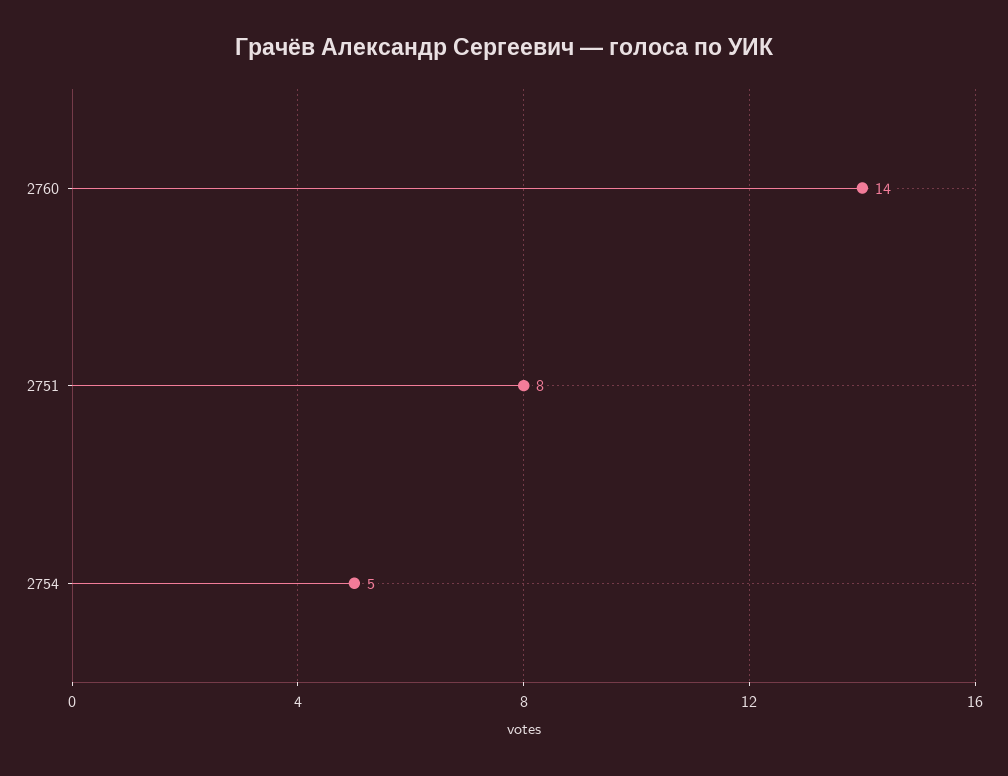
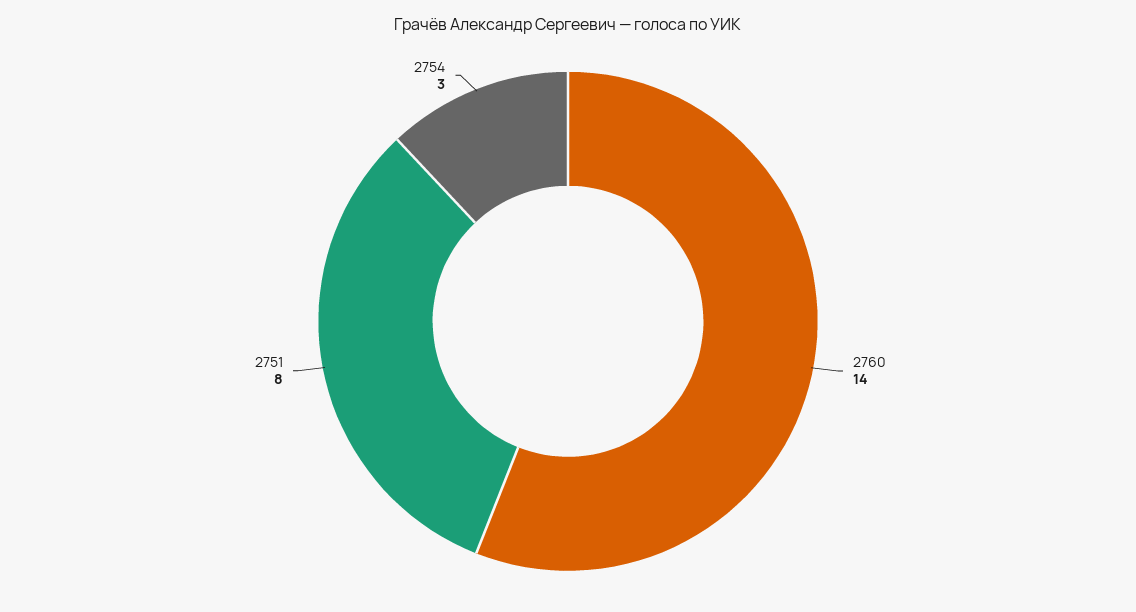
2754: 5 -> 3

